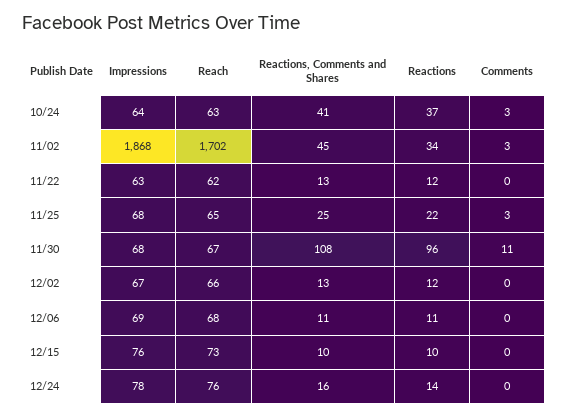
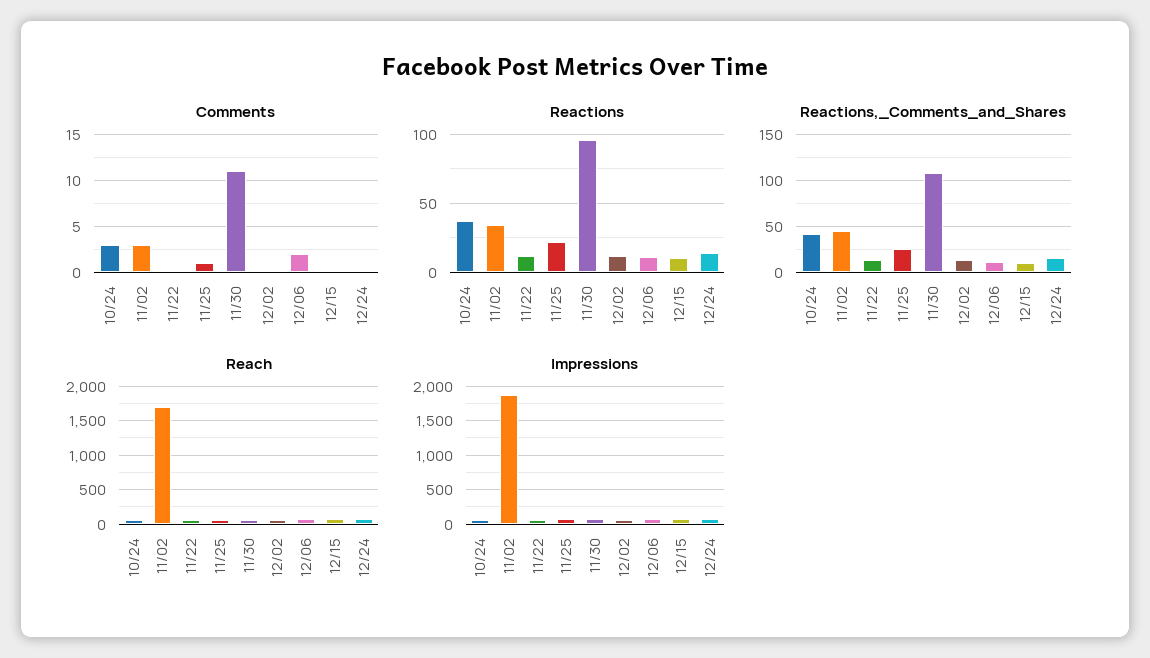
Comments, 11/25: 3 -> 1
Comments, 12/06: 0 -> 2

